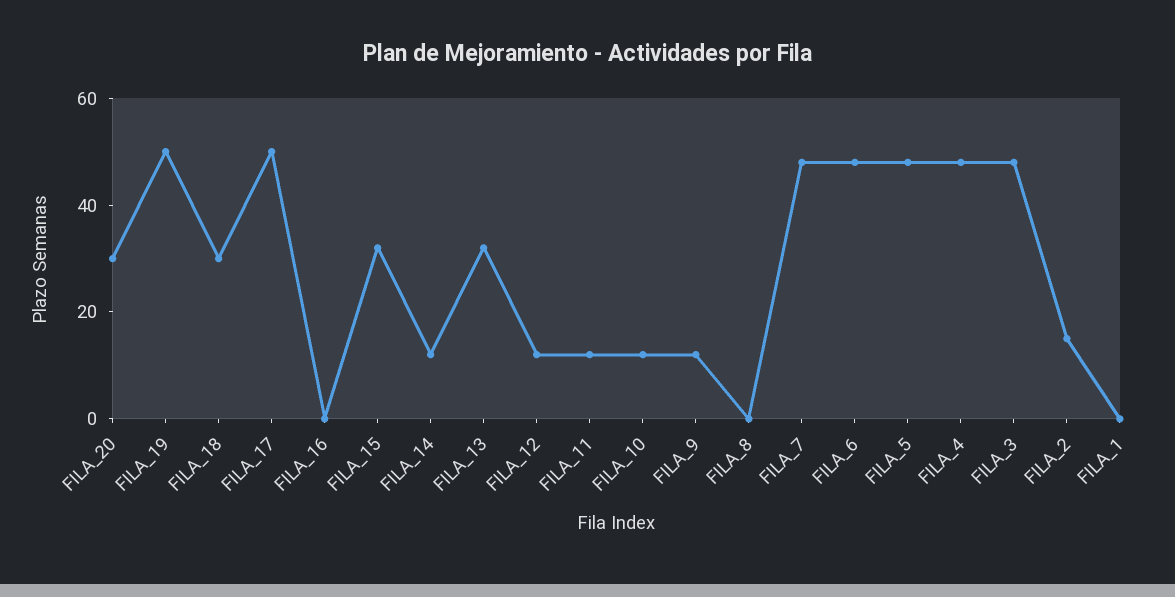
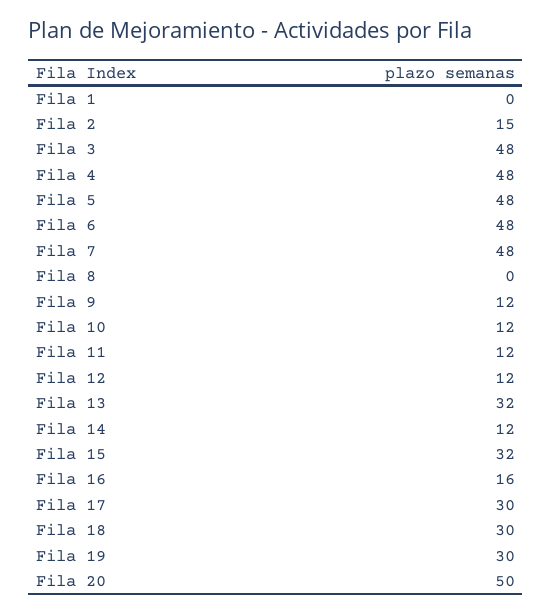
FILA_20: 30 -> 50
FILA_19: 50 -> 30
FILA_17: 50 -> 30
FILA_16: 0 -> 16

